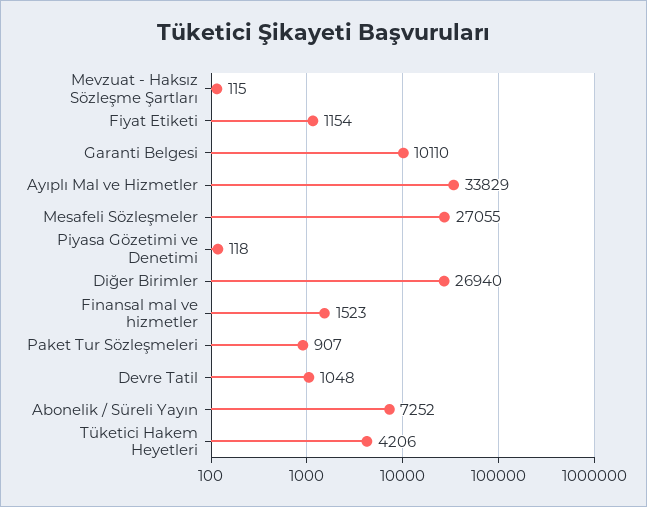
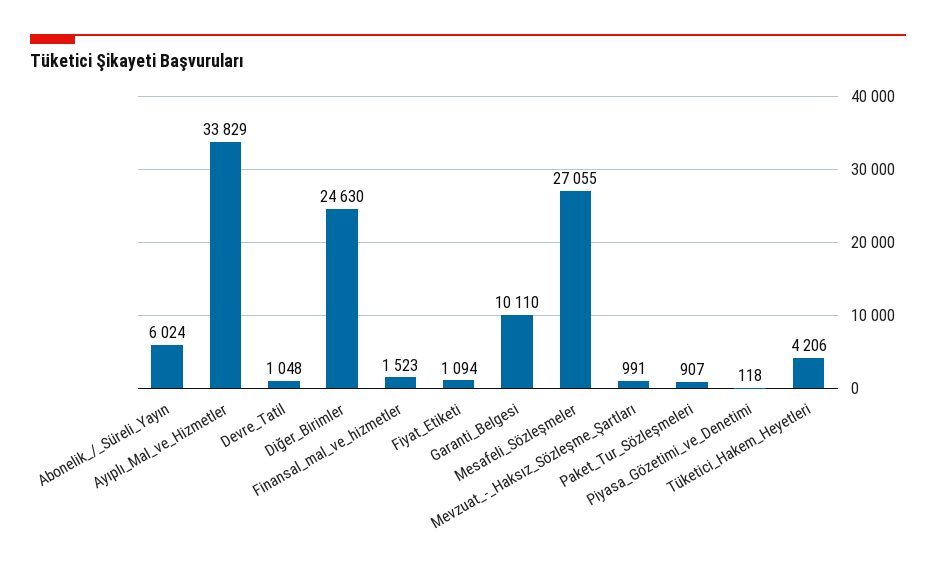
Mevzuat - Haksız Sözleşme Şartları: 115 -> 991
Fiyat Etiketi: 1154 -> 1094
Diğer Birimler: 26940 -> 24630
Abonelik / Süreli Yayın: 7252 -> 6024

